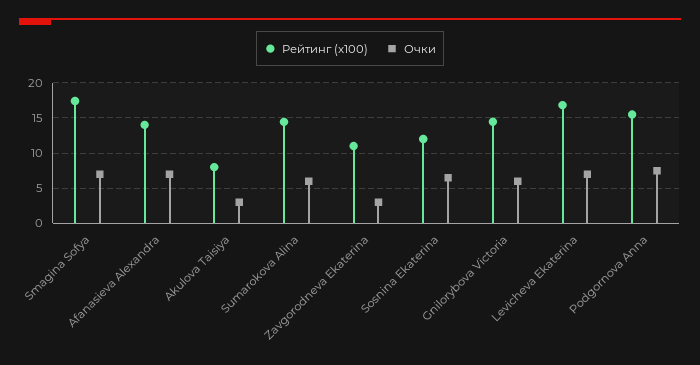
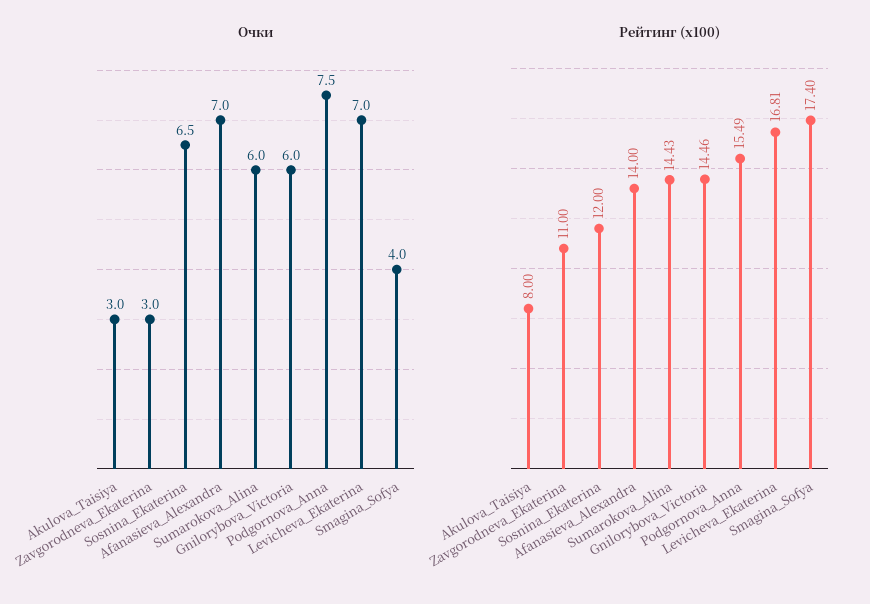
Очки, Smagina Sofya: 7 -> 4

